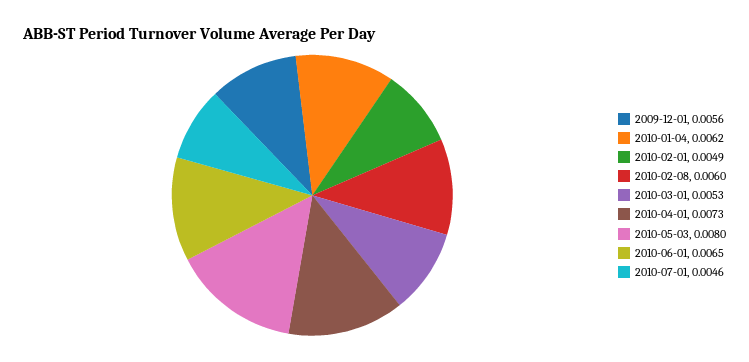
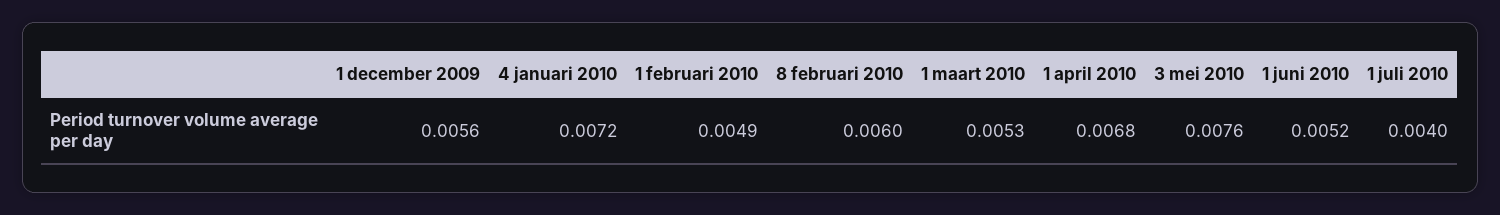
2010-01-04: 0.0062 -> 0.0072
2010-04-01: 0.0073 -> 0.0068
2010-05-03: 0.008 -> 0.0076
2010-06-01: 0.0065 -> 0.0052
2010-07-01: 0.0046 -> 0.004

